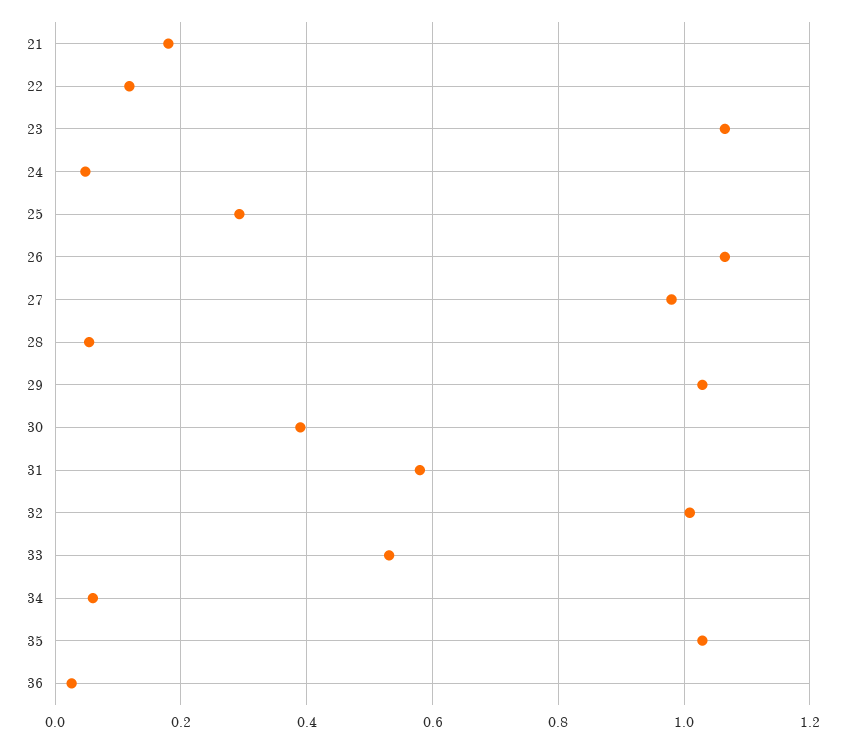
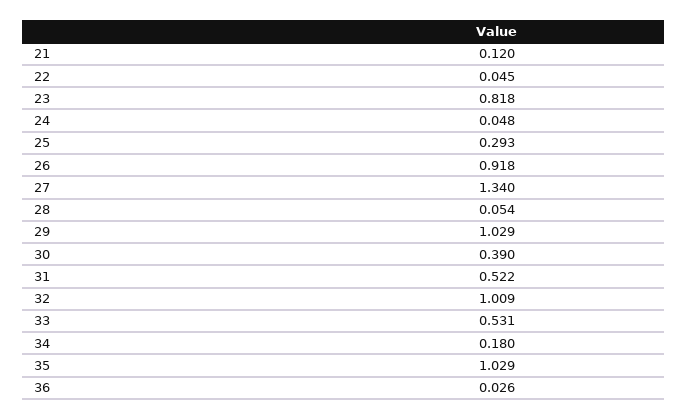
21: 0.18 -> 0.12
22: 0.12 -> 0.045
23: 1.06 -> 0.818
26: 1.06 -> 0.918
27: 0.98 -> 1.34
31: 0.58 -> 0.522
34: 0.06 -> 0.18

